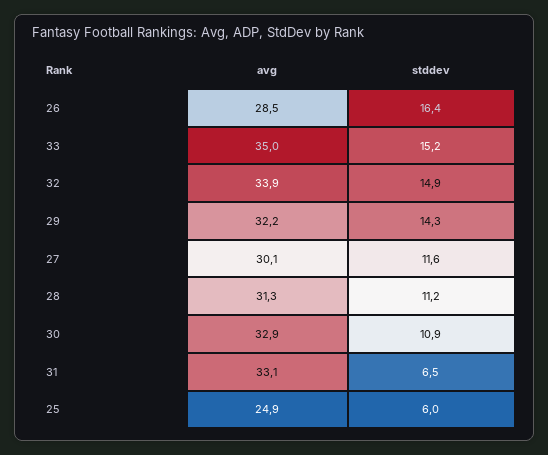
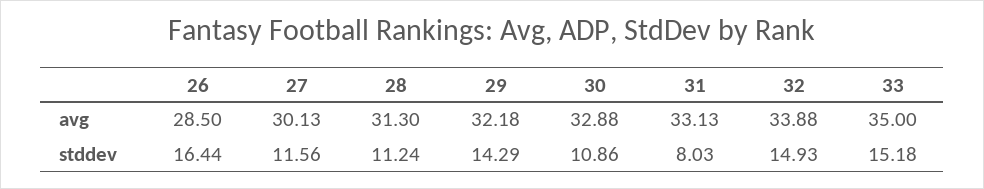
stddev, 31: 6.5 -> 8.03
avg, 25: 24.9 -> none
stddev, 25: 6 -> none

